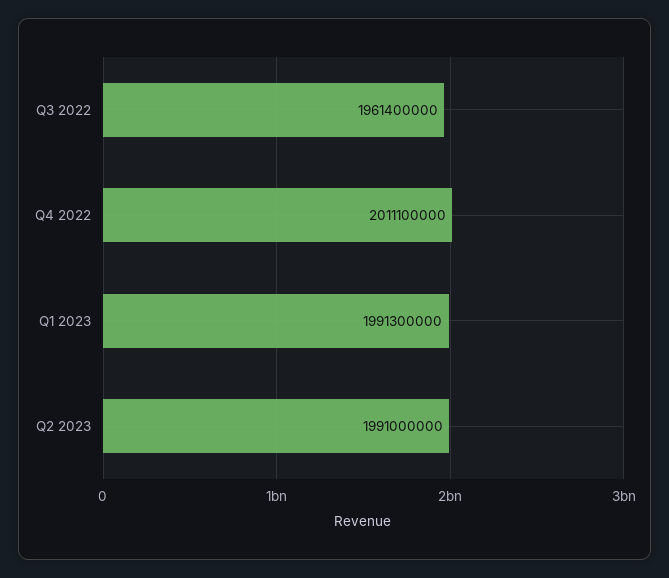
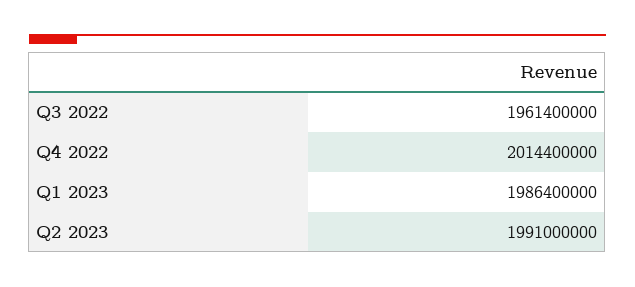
Q4 2022: 2011100000 -> 2014400000
Q1 2023: 1991300000 -> 1986400000

